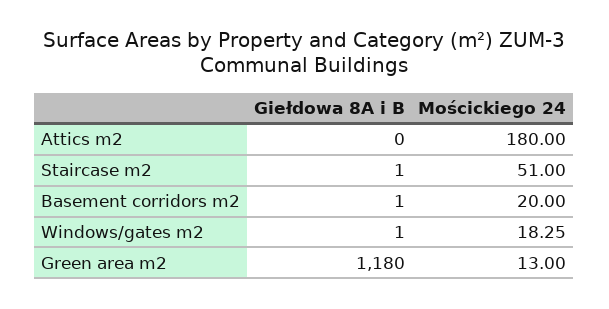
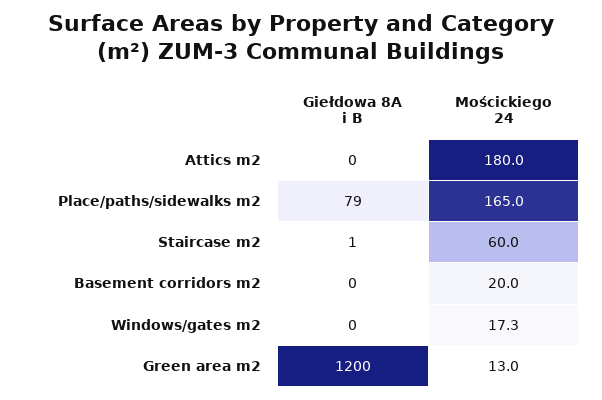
Mościckiego 24, Staircase m2: 51 -> 60
Giełdowa 8A i B, Basement corridors m2: 1 -> 0
Giełdowa 8A i B, Windows/gates m2: 1 -> 0
Mościckiego 24, Windows/gates m2: 18.25 -> 17.3
Giełdowa 8A i B, Green area m2: 1180 -> 1200
Giełdowa 8A i B, Place/paths/sidewalks m2: none -> 79
Mościckiego 24, Place/paths/sidewalks m2: none -> 165

